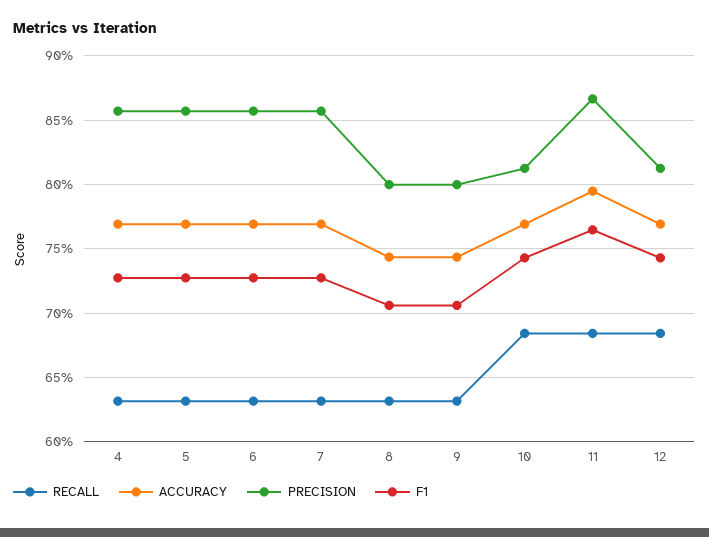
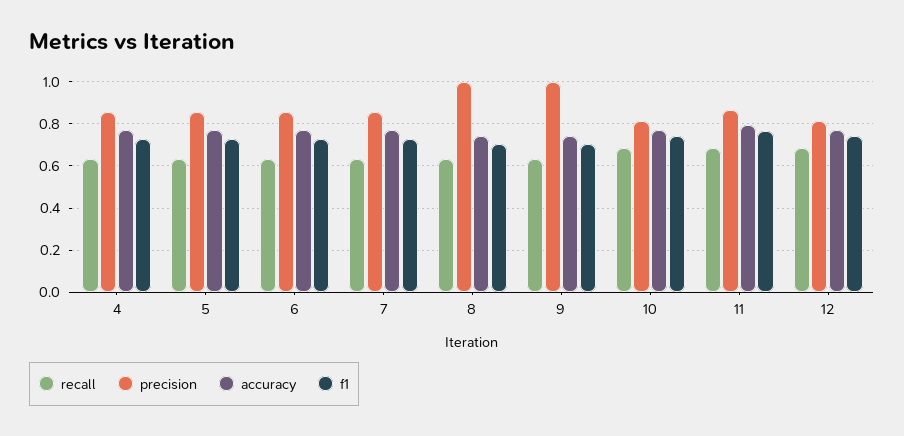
PRECISION, 8: 0.8 -> 1
PRECISION, 9: 0.8 -> 1

